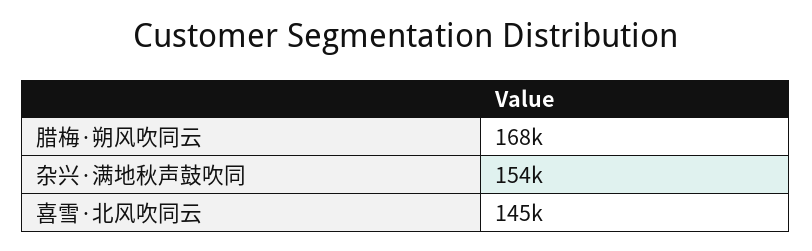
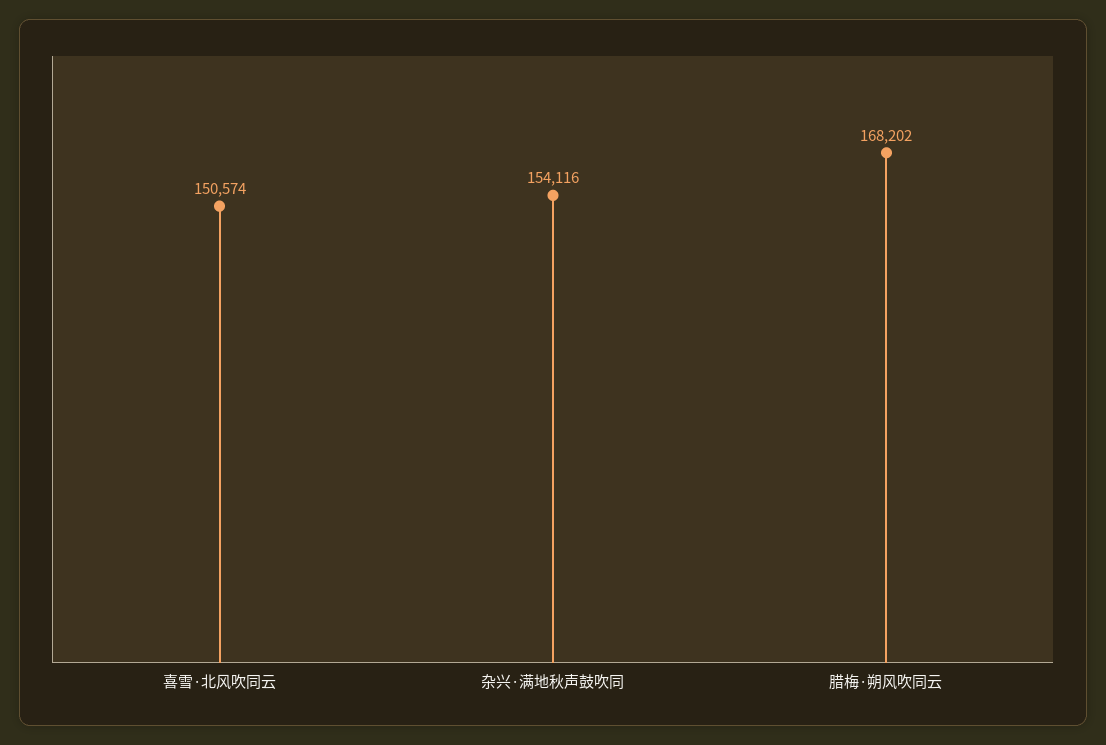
喜雪·北风吹同云: 145000 -> 150574

